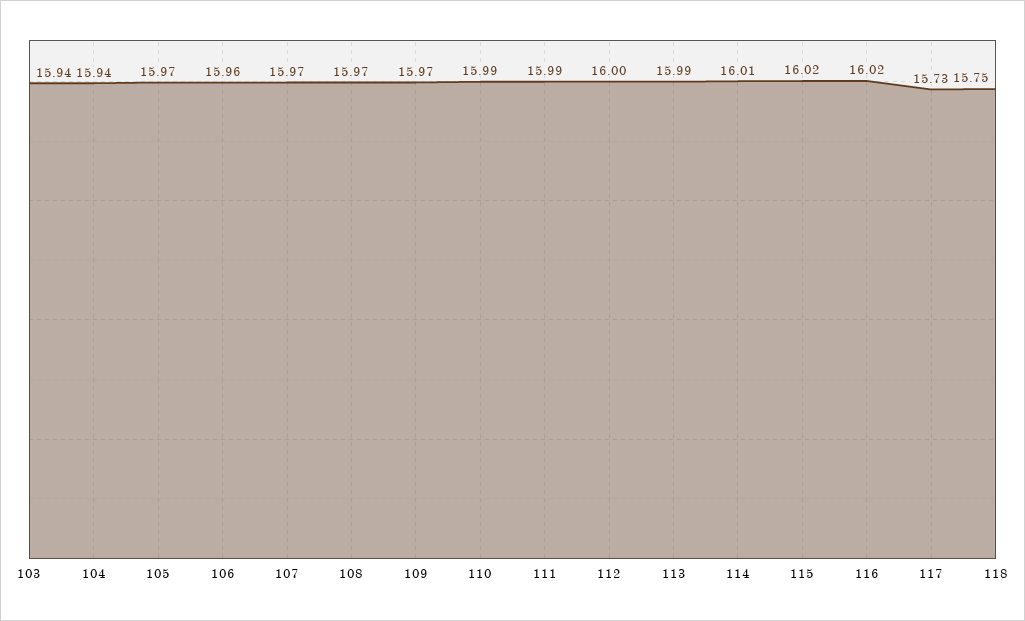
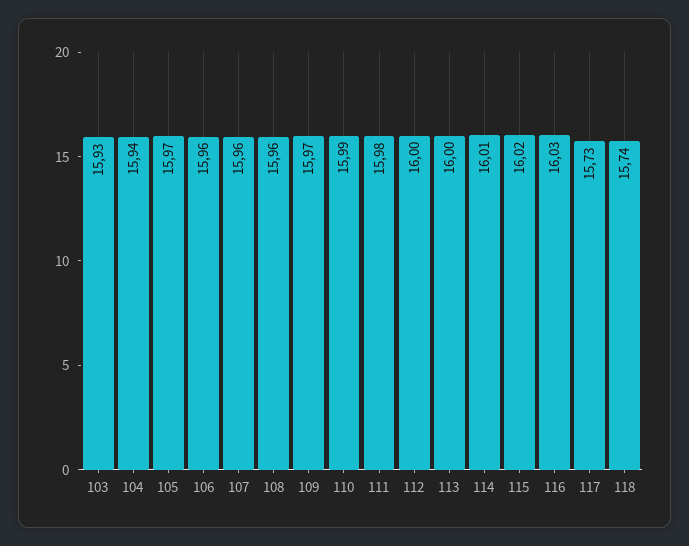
103: 15.94 -> 15.93
107: 15.97 -> 15.96
108: 15.97 -> 15.96
111: 15.99 -> 15.98
113: 15.99 -> 16
116: 16.02 -> 16.03
118: 15.75 -> 15.74

